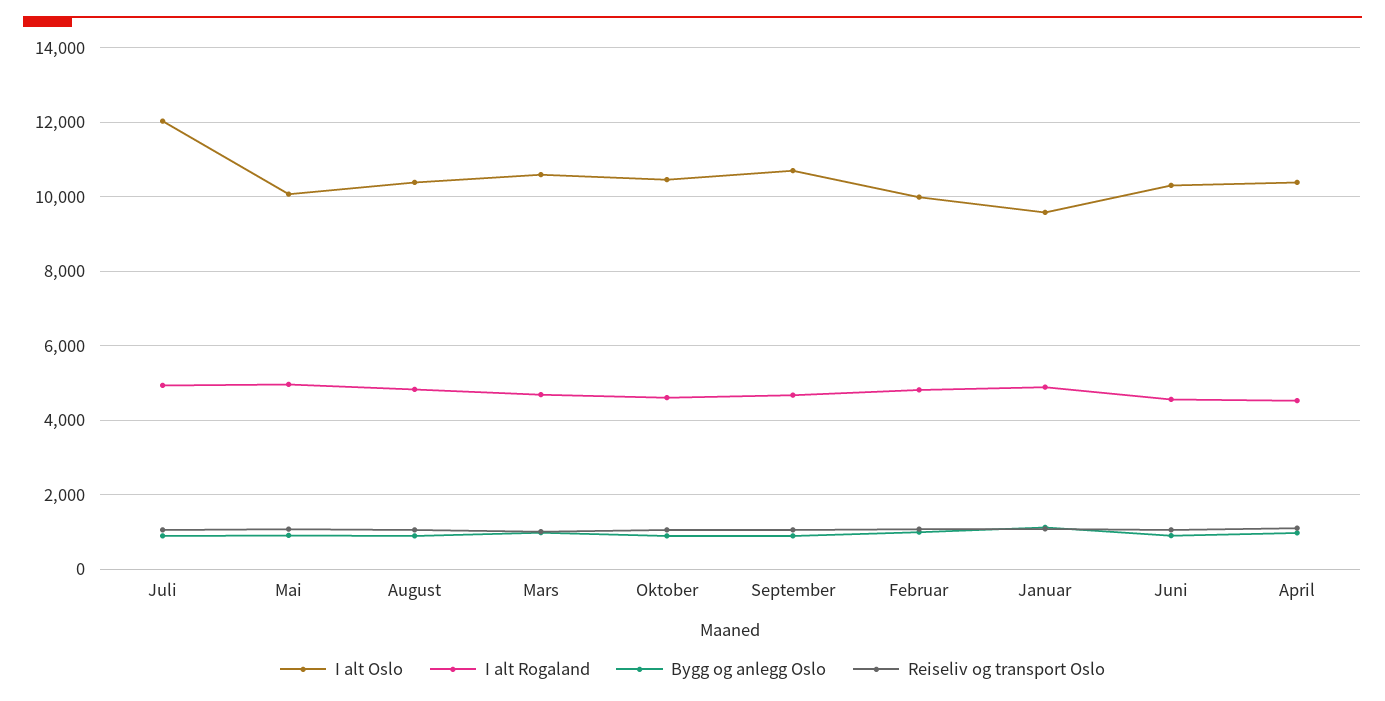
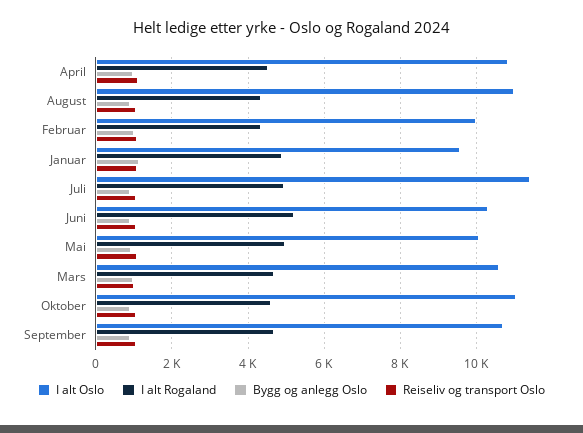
I alt Oslo, Juli: 12000 -> 11400
I alt Oslo, August: 10400 -> 11000
I alt Rogaland, August: 4800 -> 4400
I alt Oslo, Oktober: 10400 -> 11000
I alt Rogaland, Februar: 4800 -> 4400
I alt Rogaland, Juni: 4600 -> 5200
I alt Oslo, April: 10400 -> 10800

